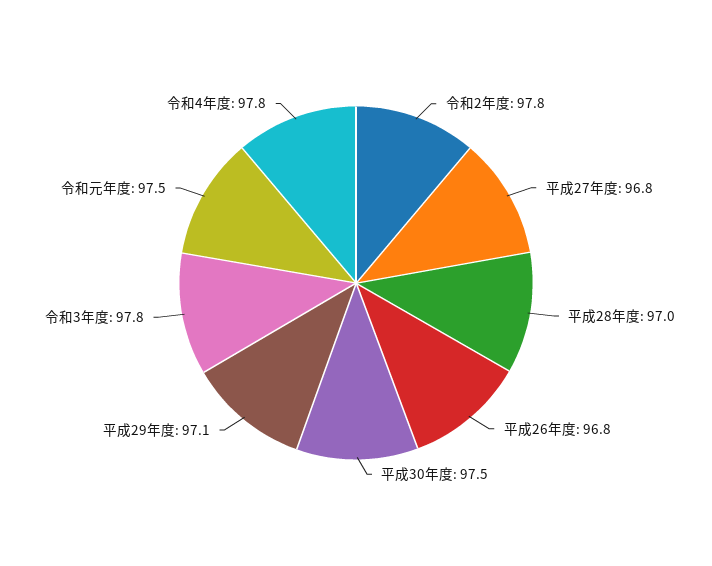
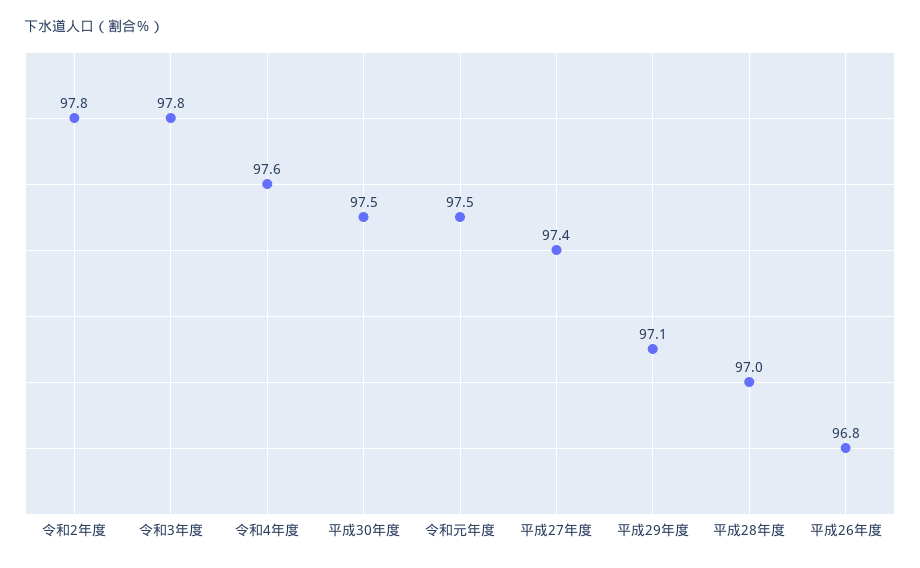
平成27年度: 96.8 -> 97.4
令和4年度: 97.8 -> 97.6

